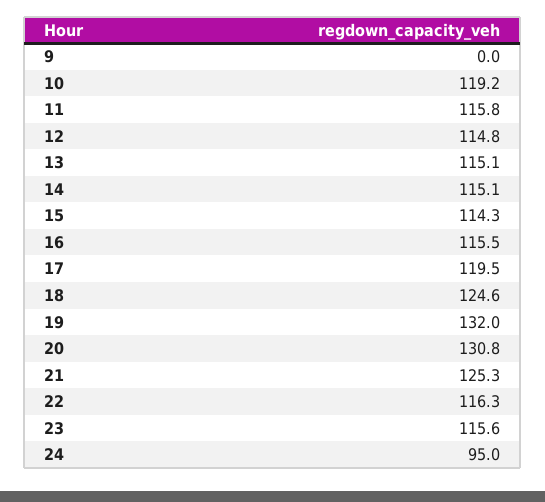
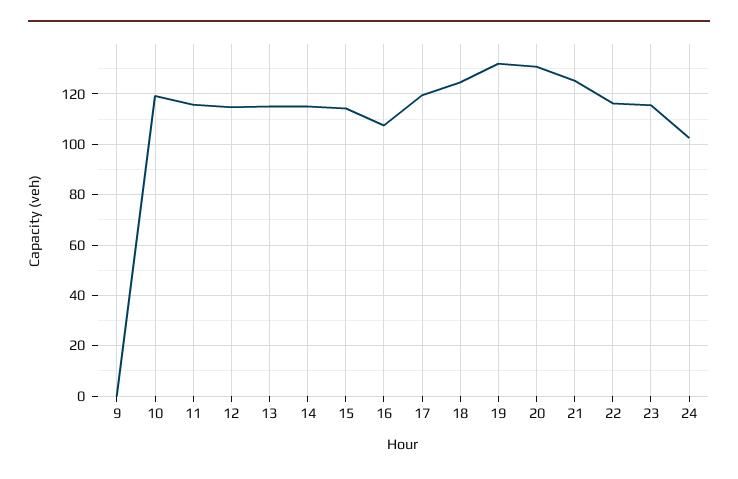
16: 115.5 -> 107.5
24: 95 -> 102.5

